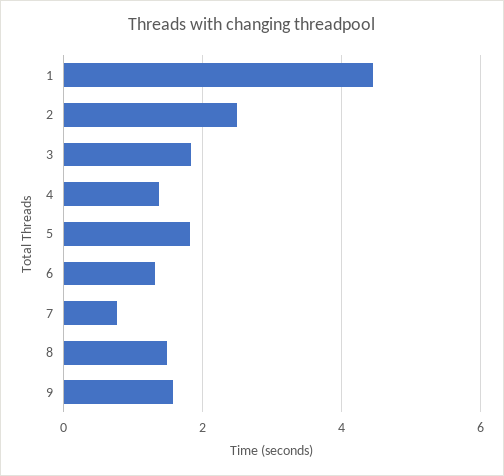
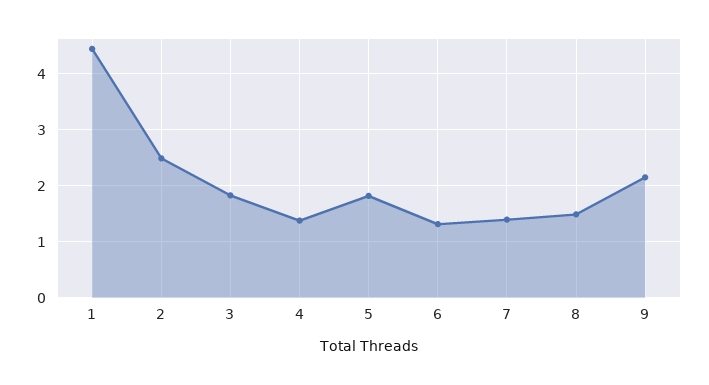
7: 0.8 -> 1.4
9: 1.6 -> 2.2

